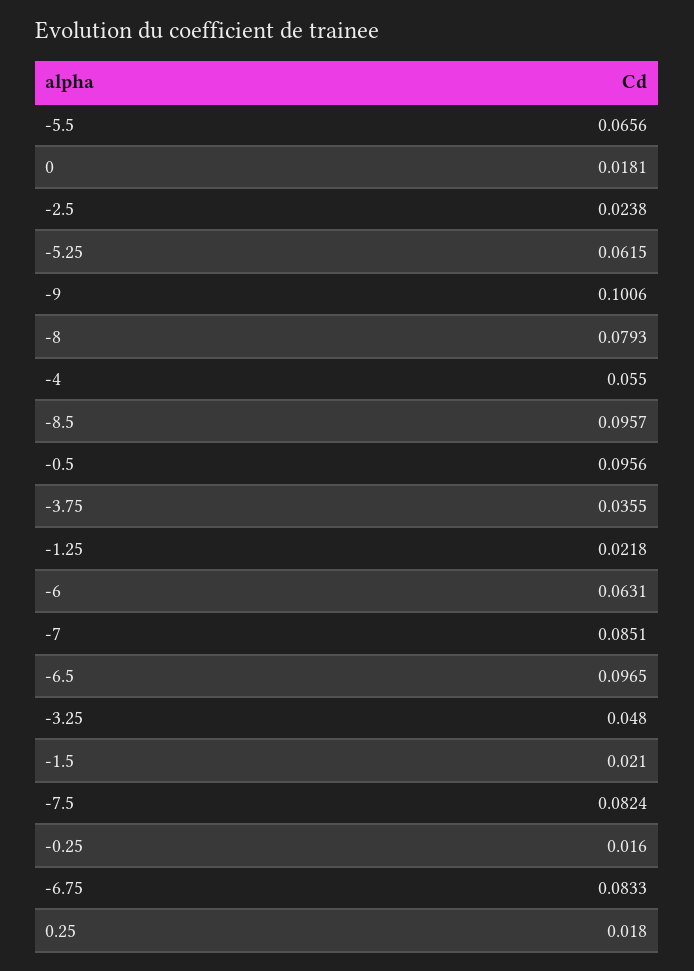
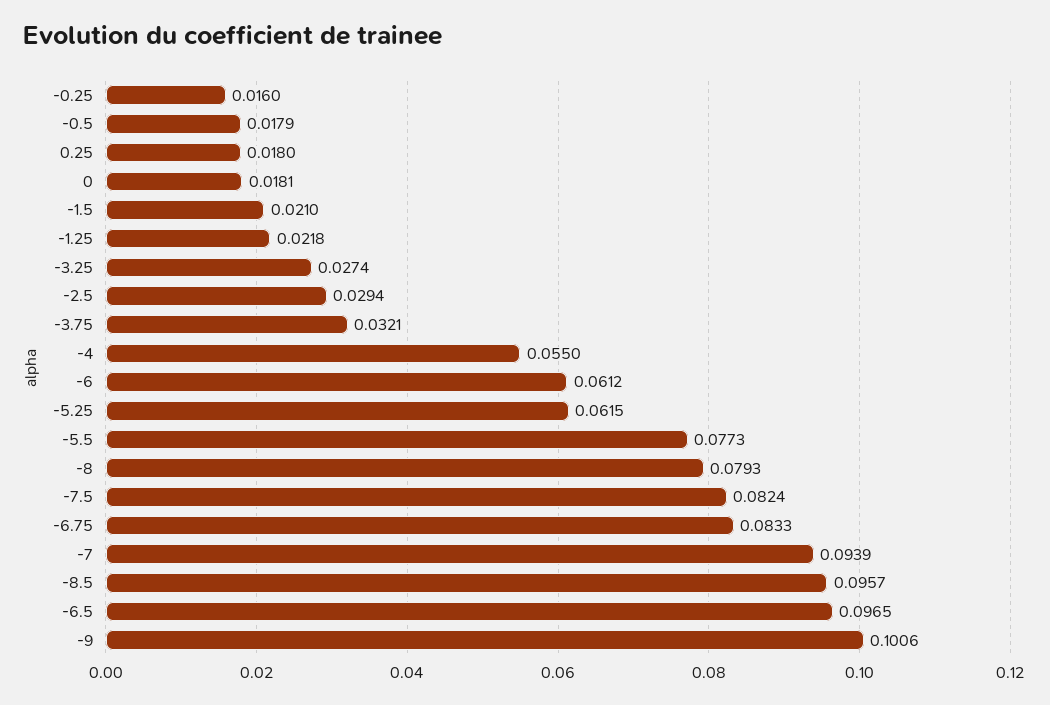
-5.5: 0.0656 -> 0.0773
-2.5: 0.0238 -> 0.0294
-0.5: 0.0956 -> 0.0179
-3.75: 0.0355 -> 0.0321
-6: 0.0631 -> 0.0612
-7: 0.0851 -> 0.0939
-3.25: 0.048 -> 0.0274

